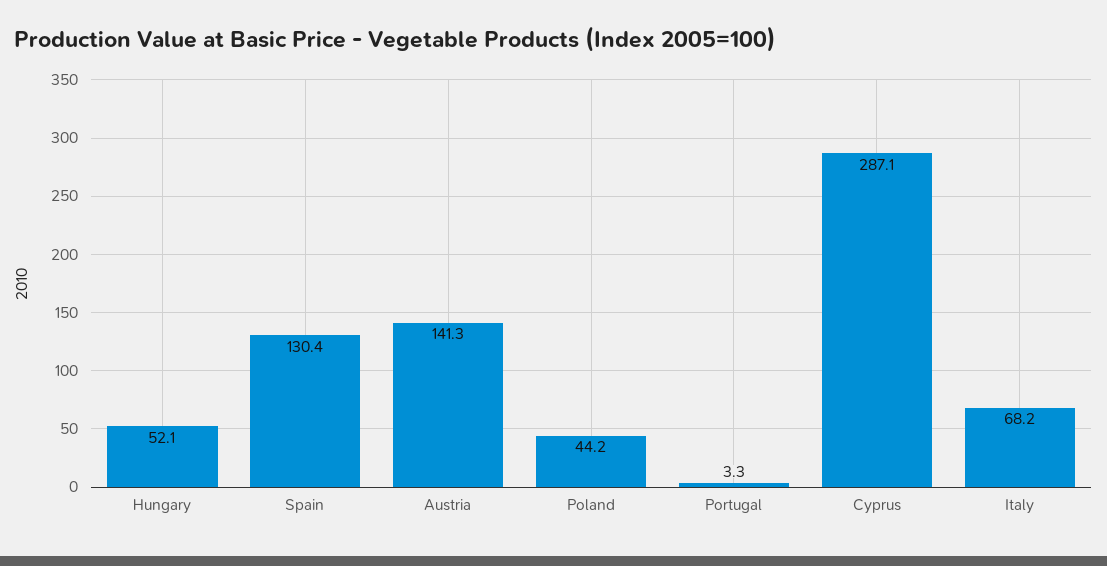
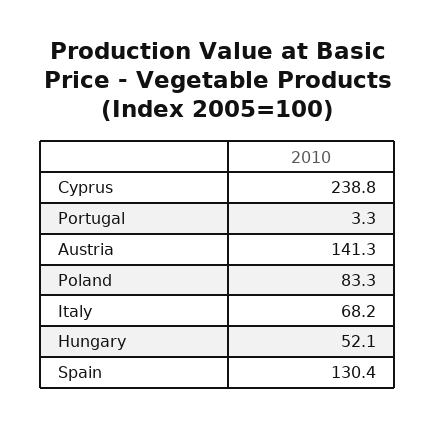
Poland: 44.2 -> 83.3
Cyprus: 287.1 -> 238.8

